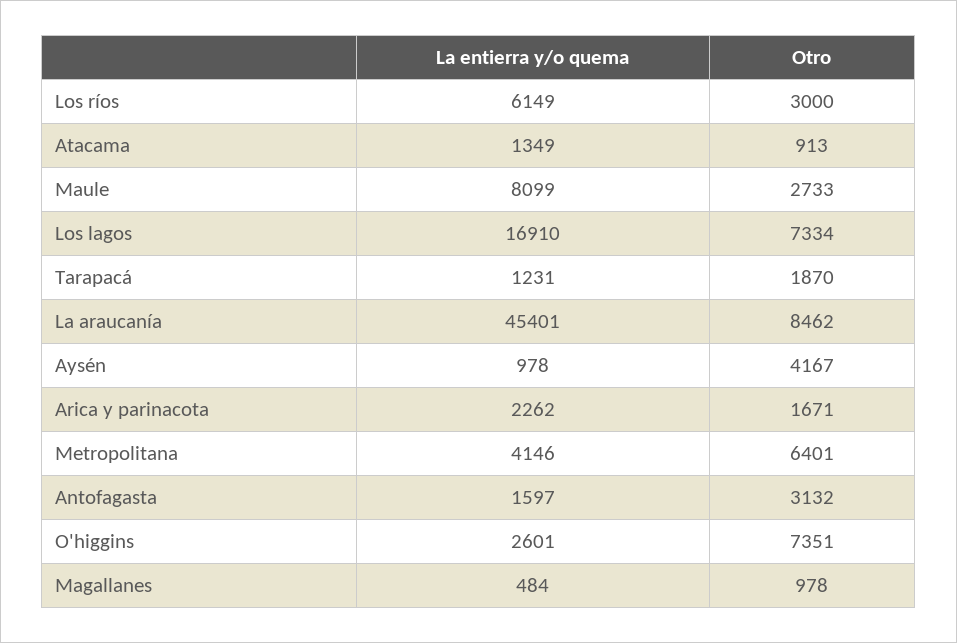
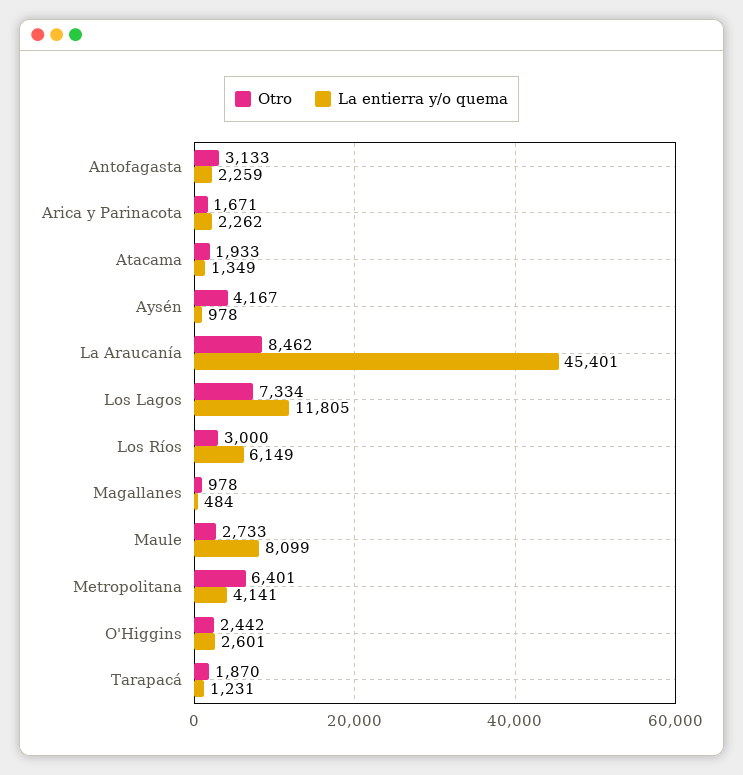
Otro, Atacama: 913 -> 1933
La entierra y/o quema, Los lagos: 16910 -> 11805
La entierra y/o quema, Metropolitana: 4146 -> 4141
La entierra y/o quema, Antofagasta: 1597 -> 2259
Otro, Antofagasta: 3132 -> 3133
Otro, O'higgins: 7351 -> 2442

